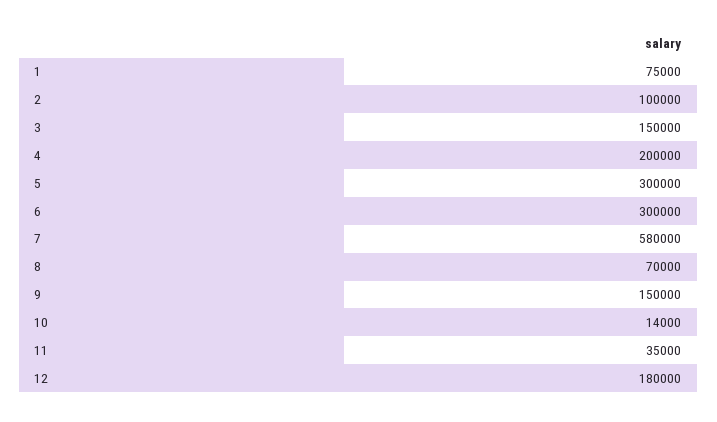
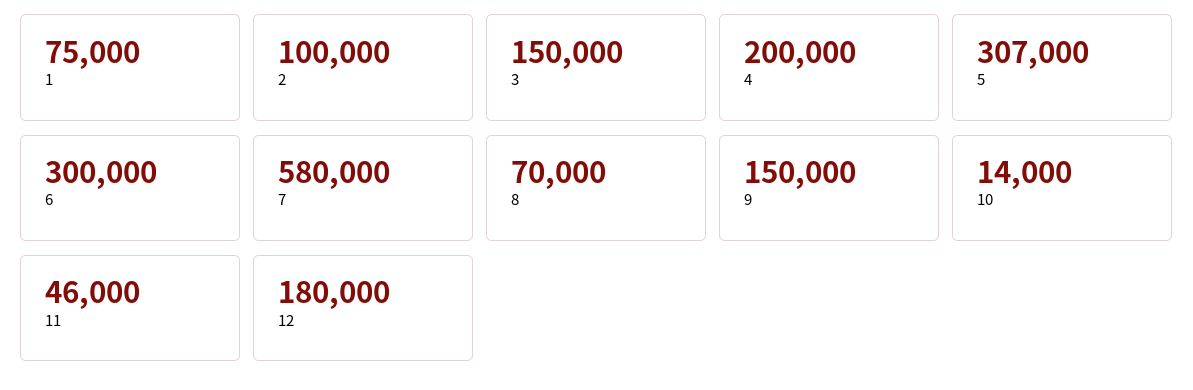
5: 300000 -> 307000
11: 35000 -> 46000

